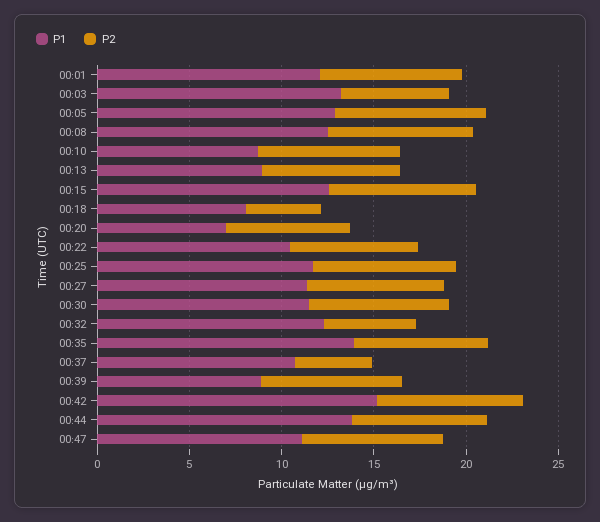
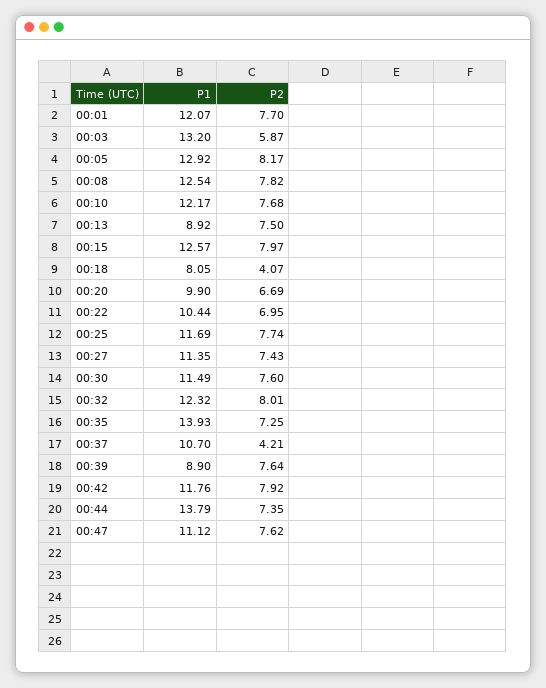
P1, 00:10: 9 -> 12.17
P1, 00:20: 7 -> 9.9
P2, 00:32: 5 -> 8.01
P1, 00:42: 15 -> 11.76

